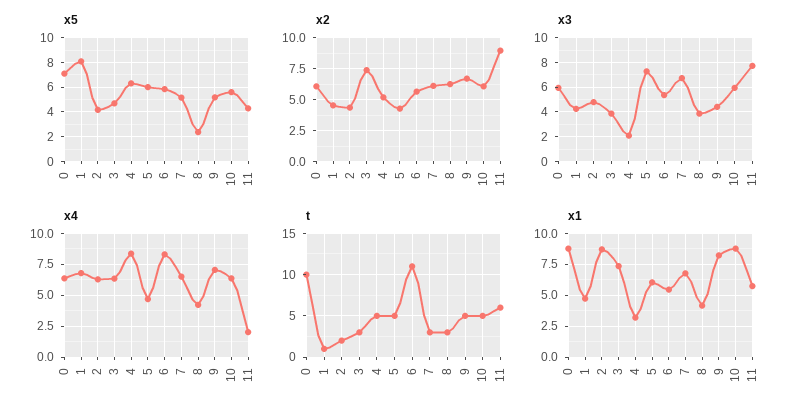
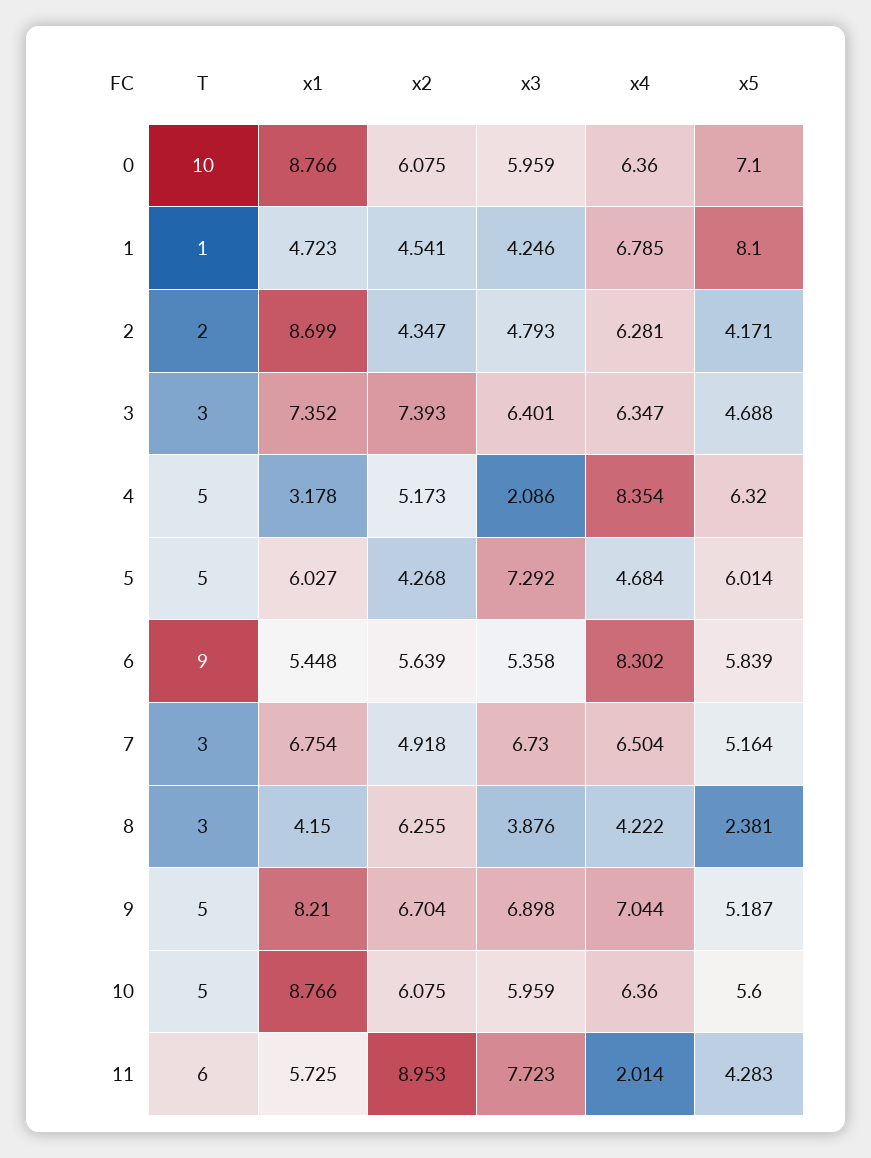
x2, 7: 6 -> 4.918
x3, 3: 4 -> 6.401
x3, 9: 4.5 -> 6.898
t, 6: 11 -> 9

